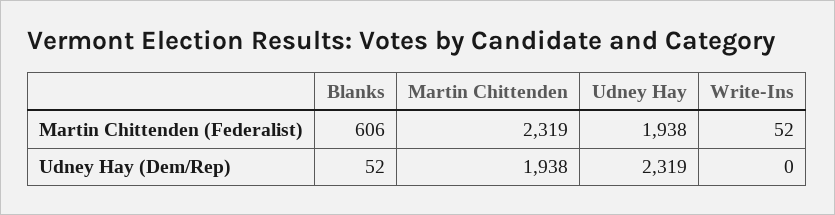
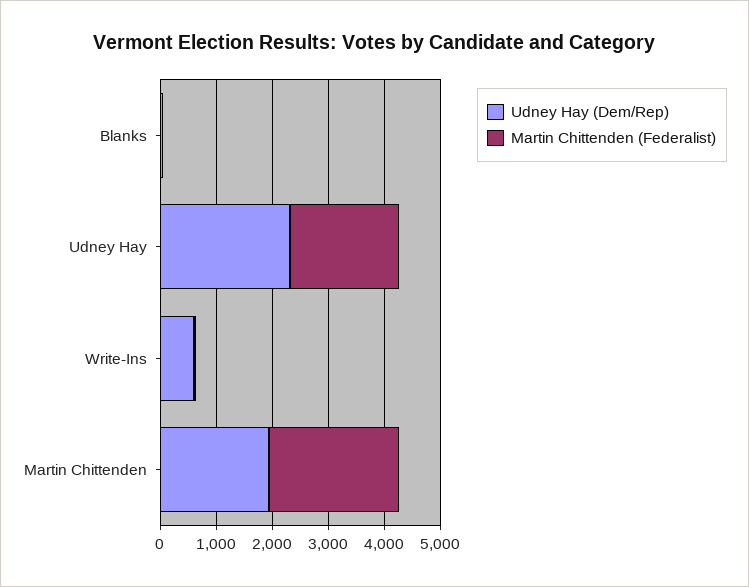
Martin Chittenden (Federalist), Blanks: 606 -> 0
Udney Hay (Dem/Rep), Write-Ins: 0 -> 600

